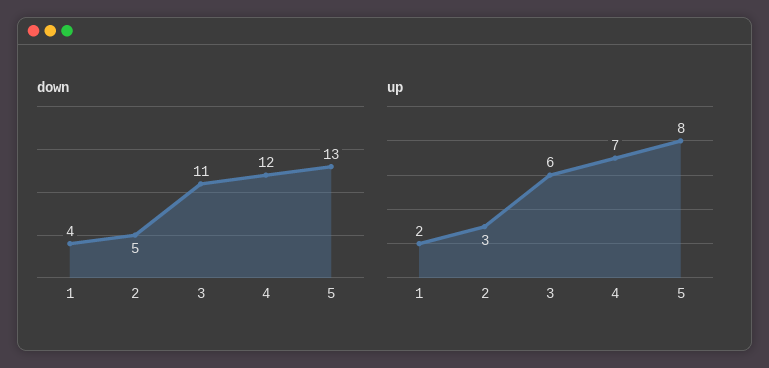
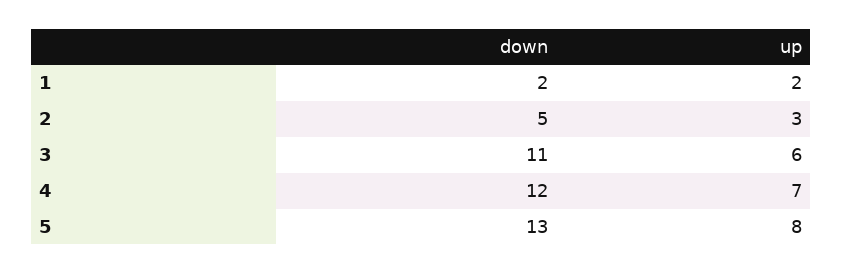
down, 1: 4 -> 2

